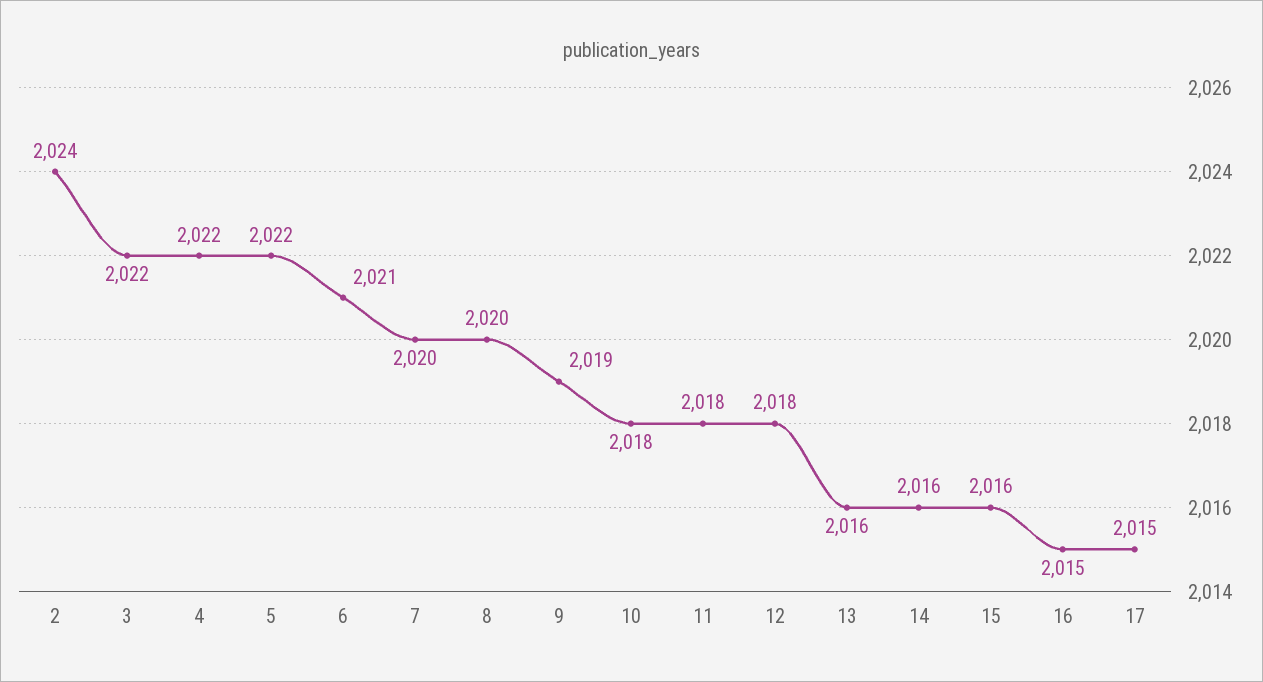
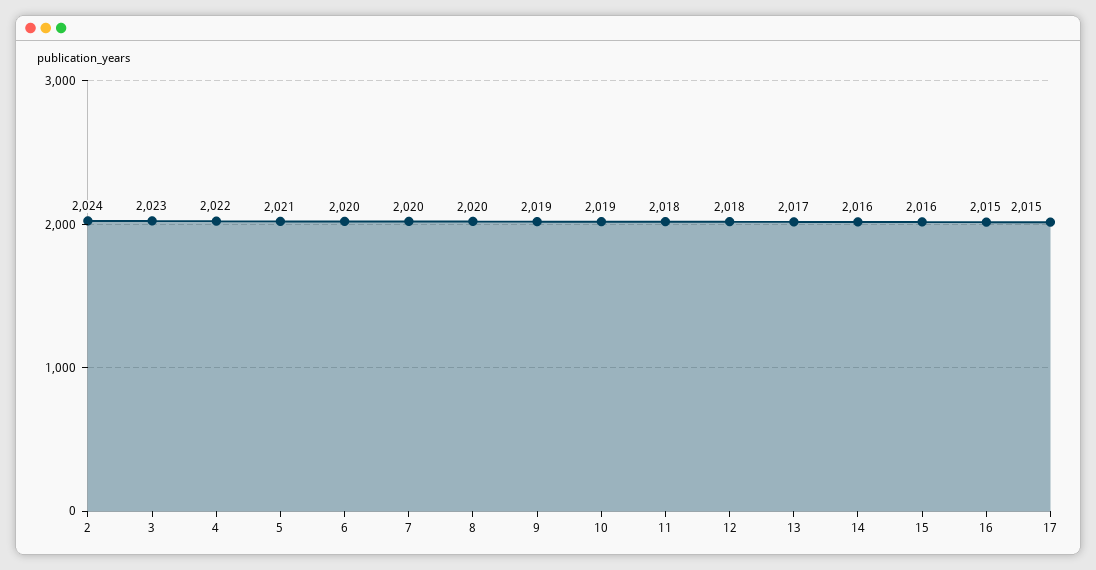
3: 2022 -> 2023
5: 2022 -> 2021
6: 2021 -> 2020
10: 2018 -> 2019
13: 2016 -> 2017

